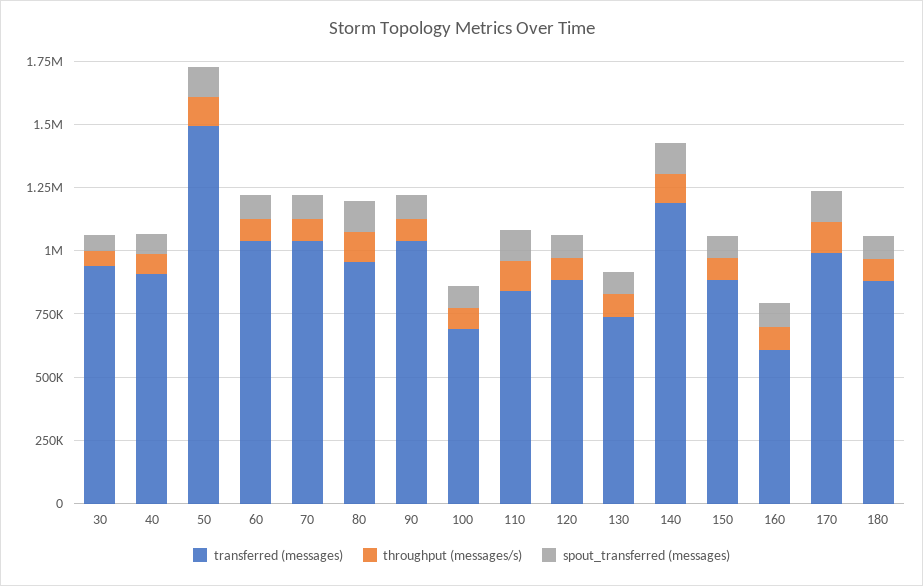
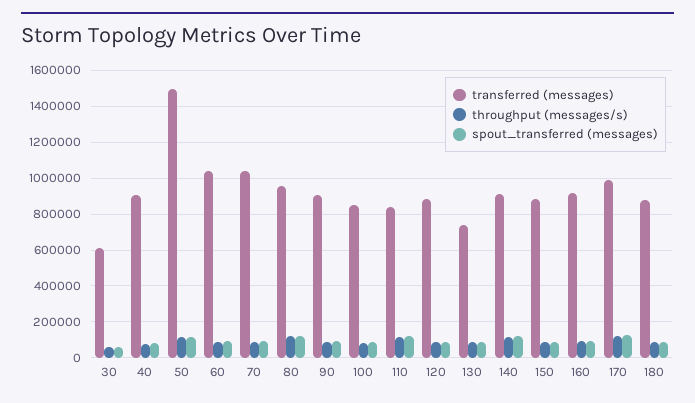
transferred (messages), 30: 950000 -> 600000
transferred (messages), 90: 1050000 -> 900000
transferred (messages), 100: 700000 -> 850000
transferred (messages), 140: 1200000 -> 900000
transferred (messages), 160: 600000 -> 900000

